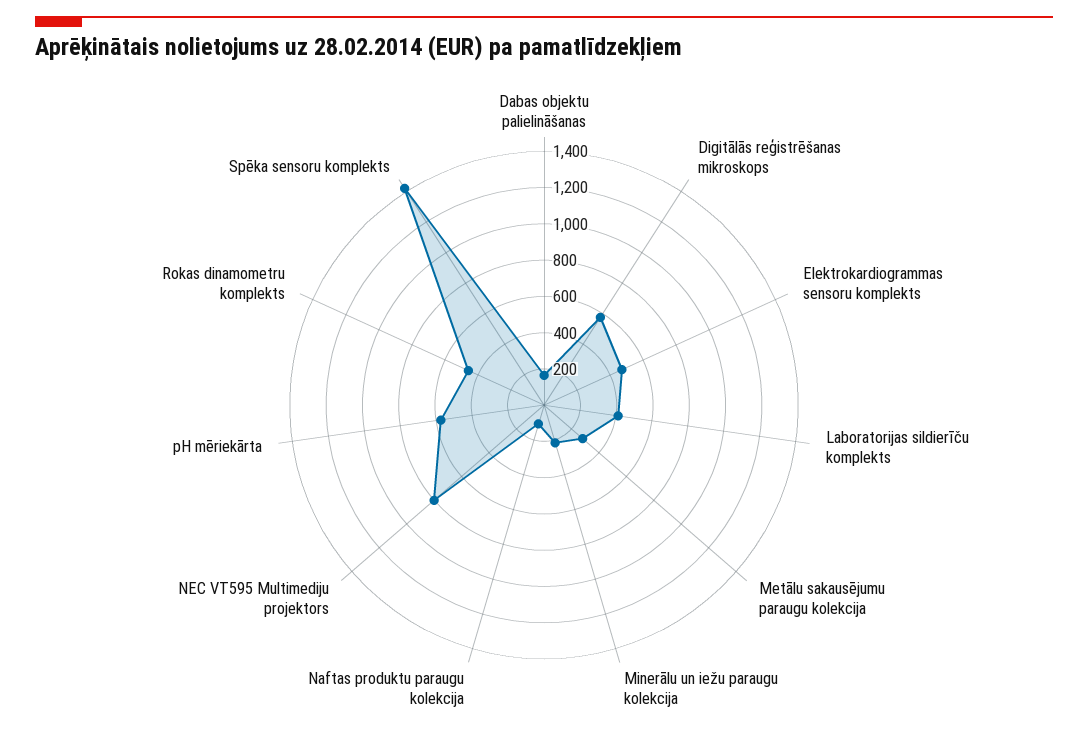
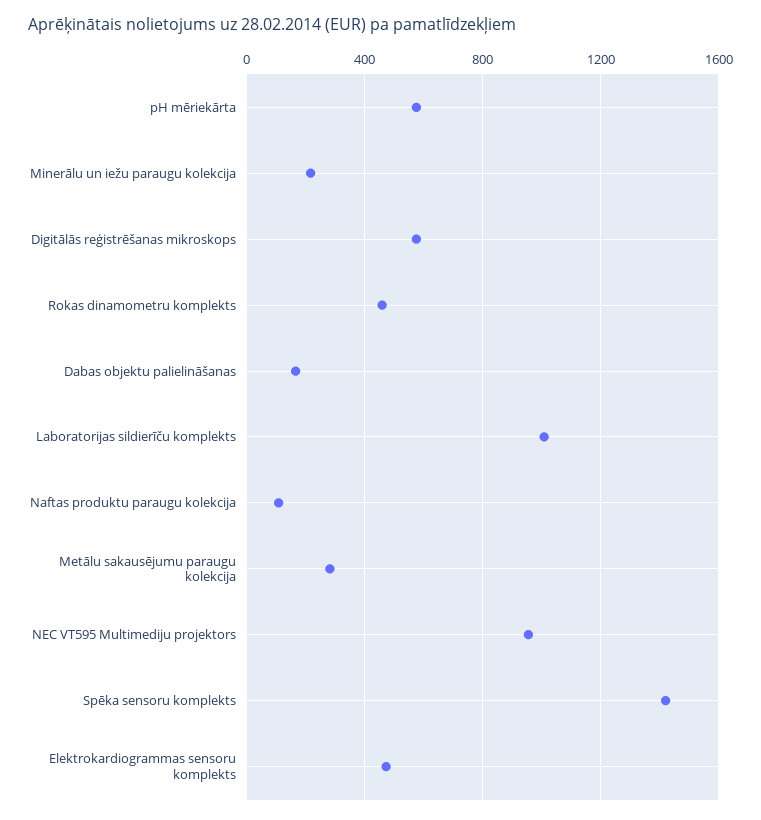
Laboratorijas sildierīču komplekts: 400 -> 1000
NEC VT595 Multimediju projektors: 800 -> 950

